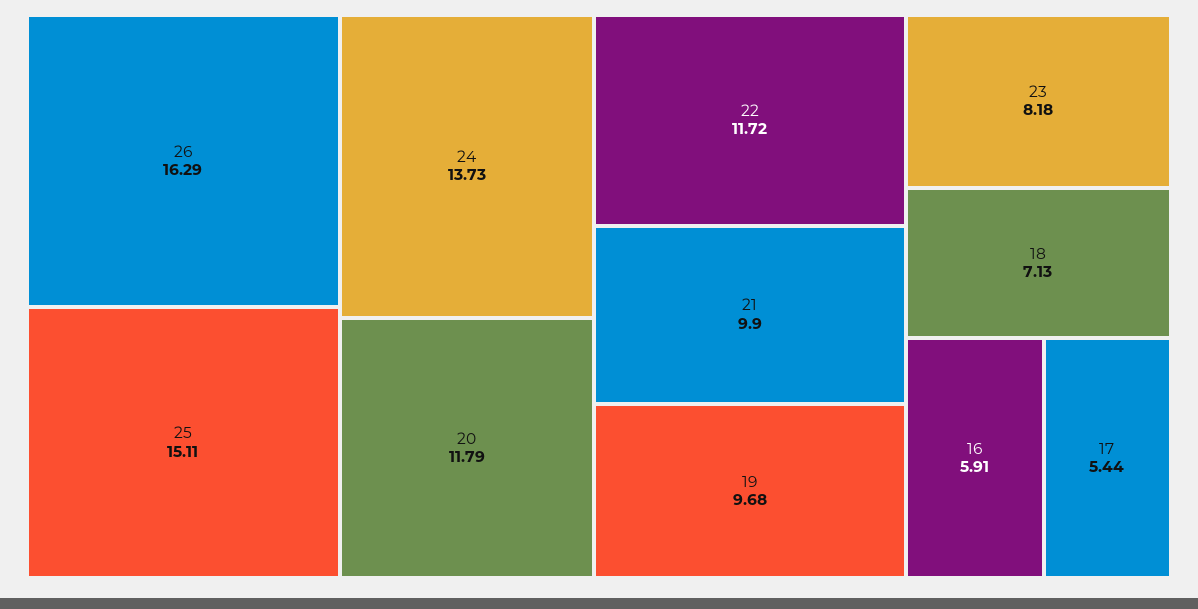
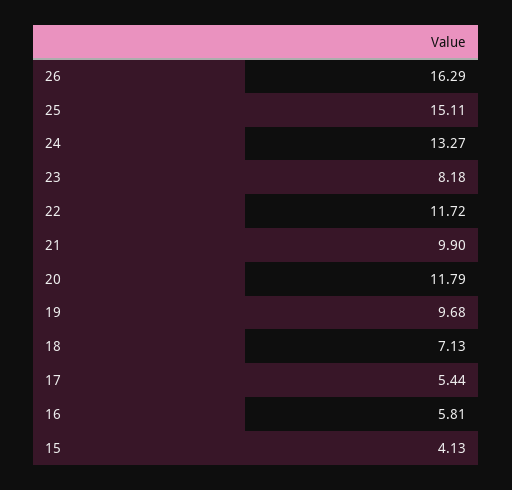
24: 13.73 -> 13.27
16: 5.91 -> 5.81
15: none -> 4.13

